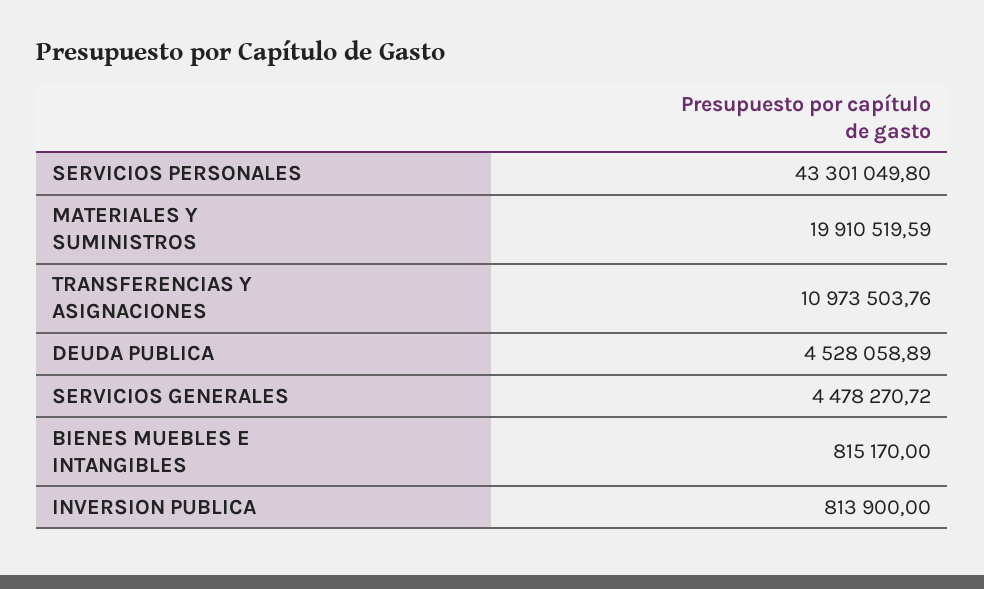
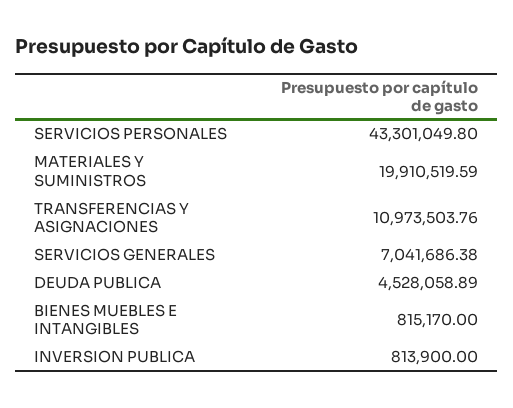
SERVICIOS GENERALES: 4478270.72 -> 7041686.38

